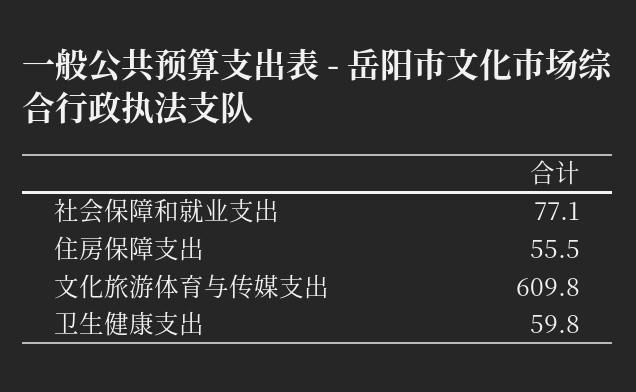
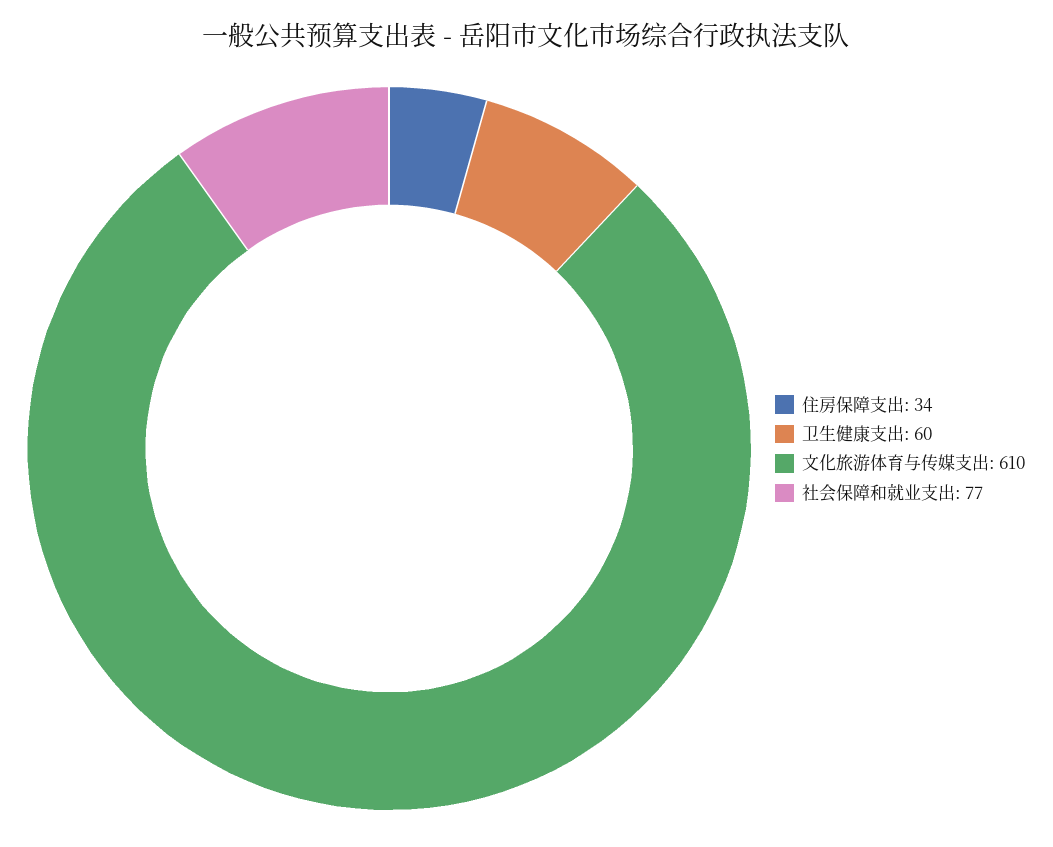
住房保障支出: 55.5 -> 34

